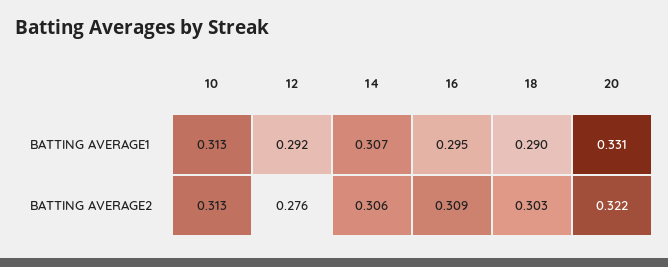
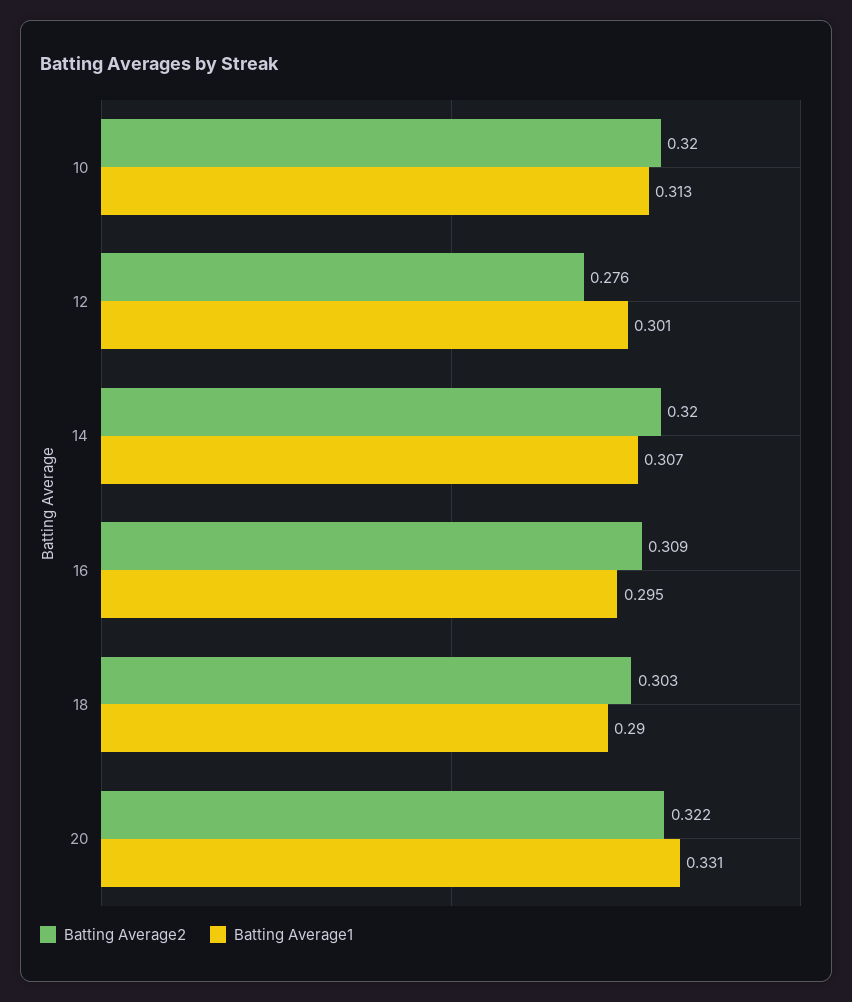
BATTING AVERAGE1, 12: 0.292 -> 0.301
BATTING AVERAGE2, 10: 0.313 -> 0.32
BATTING AVERAGE2, 14: 0.306 -> 0.32

